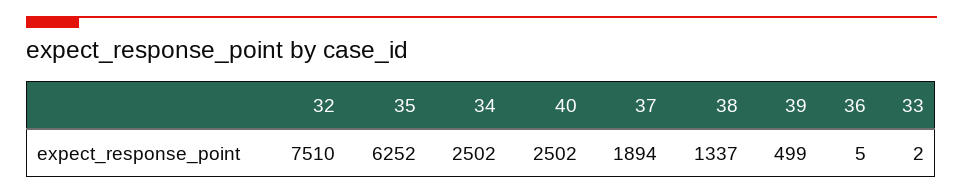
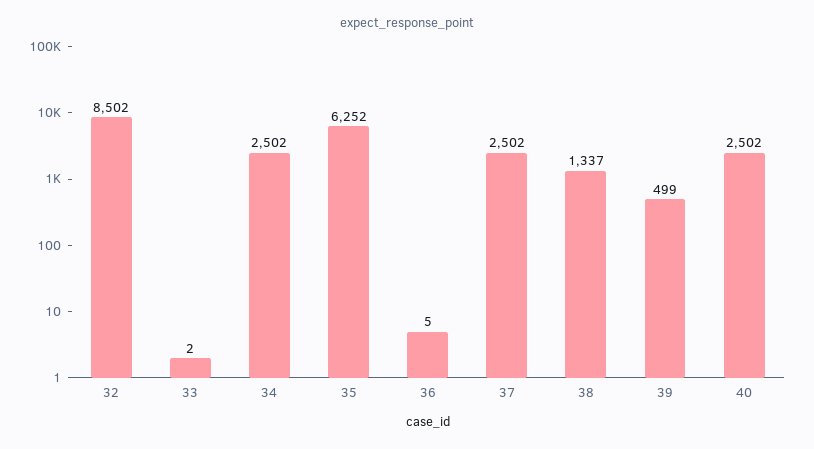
32: 7510 -> 8502
37: 1894 -> 2502

